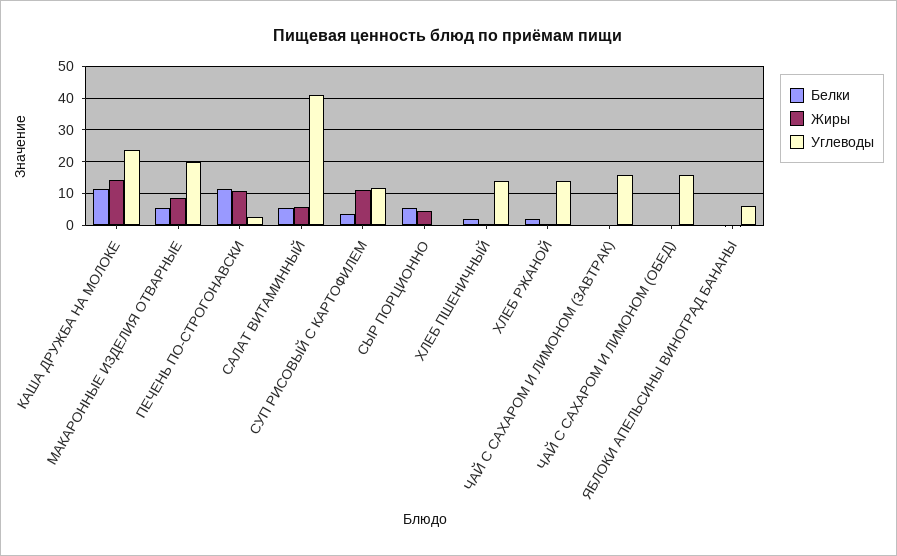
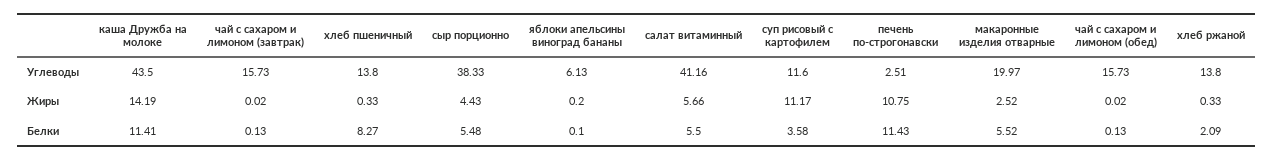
Углеводы, КАША ДРУЖБА НА МОЛОКЕ: 24 -> 43.5
Жиры, МАКАРОННЫЕ ИЗДЕЛИЯ ОТВАРНЫЕ: 8 -> 2.52
Углеводы, СЫР ПОРЦИОННО: 0 -> 38.33
Белки, ХЛЕБ ПШЕНИЧНЫЙ: 2 -> 8.27

